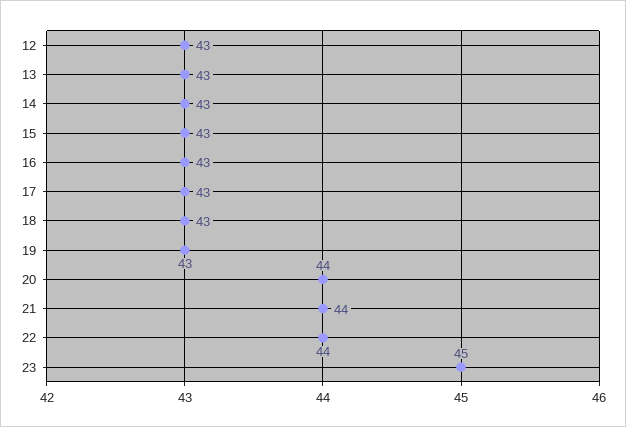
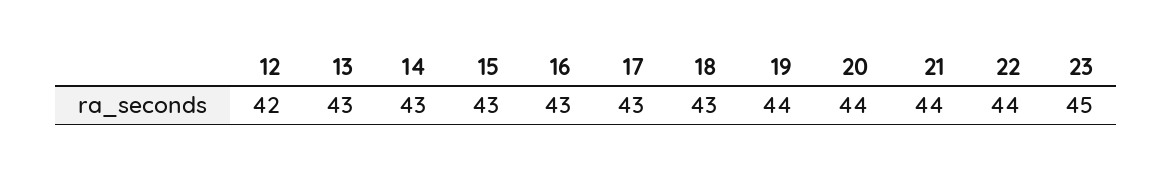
12: 43 -> 42
19: 43 -> 44

